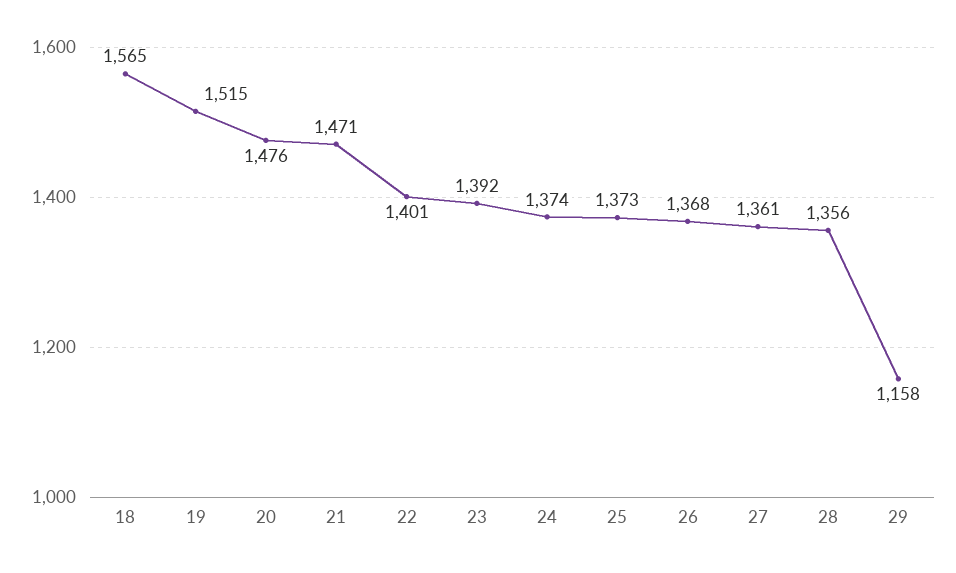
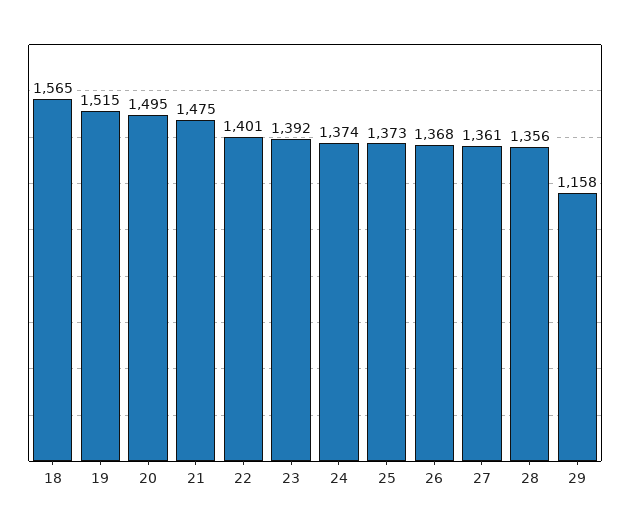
20: 1476 -> 1495
21: 1471 -> 1475

